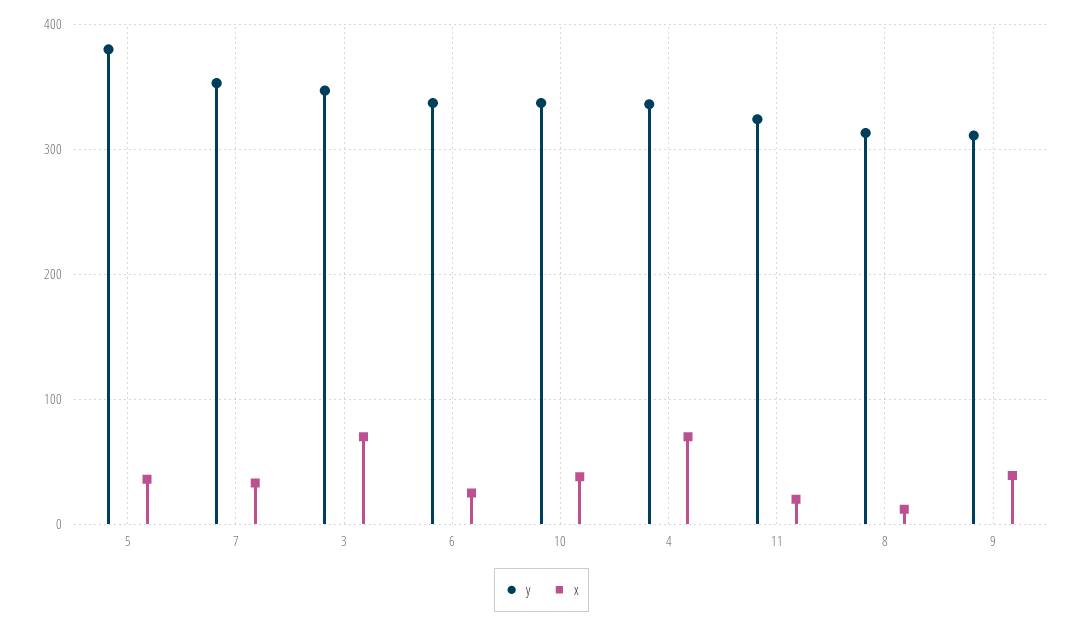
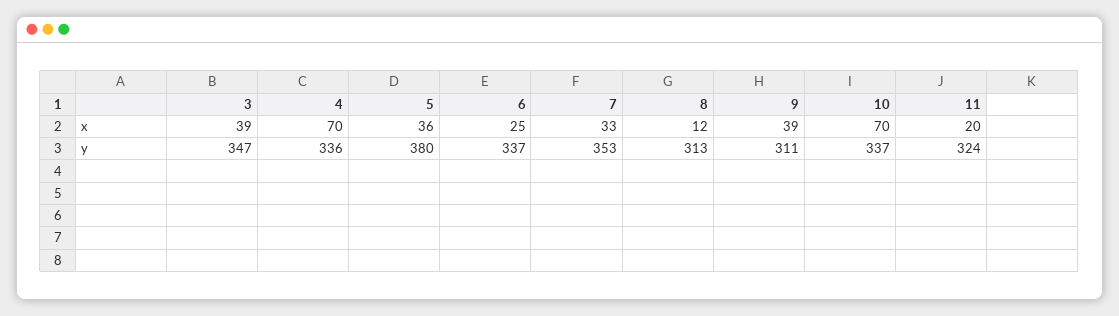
x, 3: 70 -> 39
x, 10: 40 -> 70

